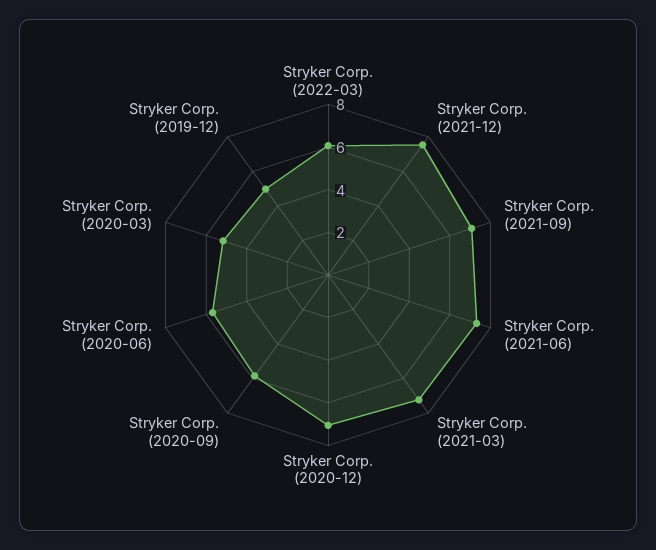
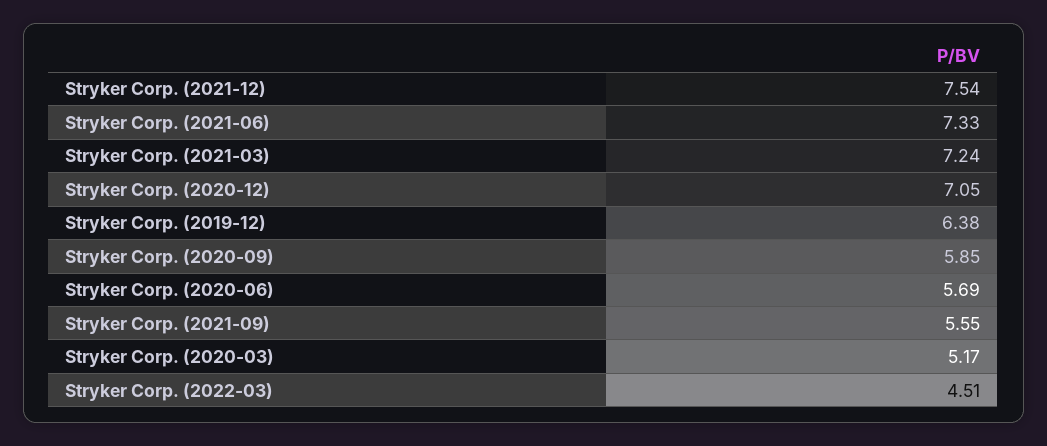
Stryker Corp. (2022-03): 6 -> 4.51
Stryker Corp. (2021-09): 7 -> 5.55
Stryker Corp. (2019-12): 5 -> 6.38

